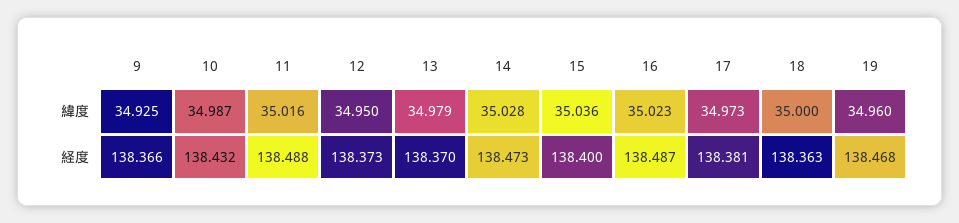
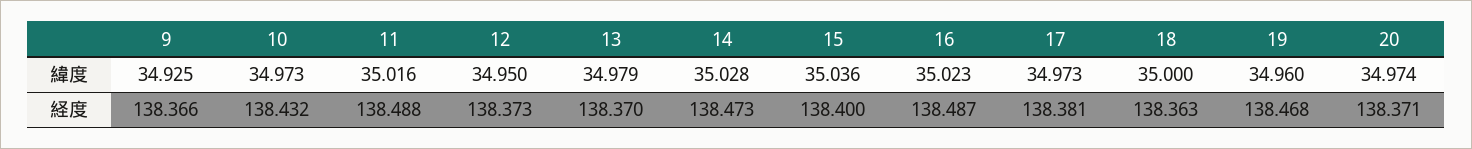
10, 緯度: 34.987 -> 34.973
20, 緯度: none -> 34.974
20, 経度: none -> 138.371

